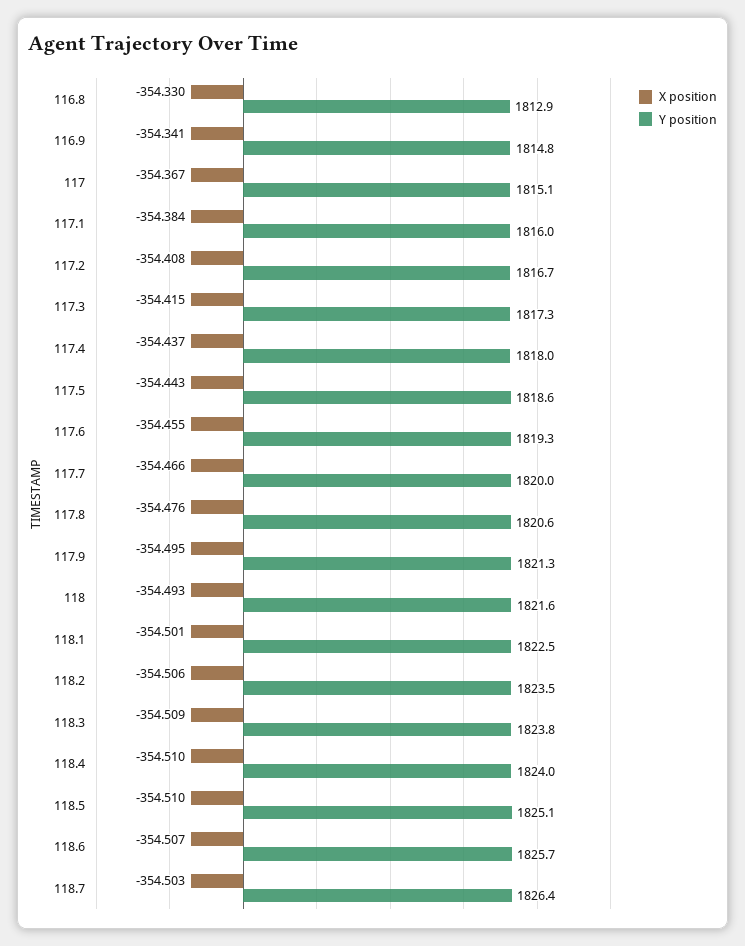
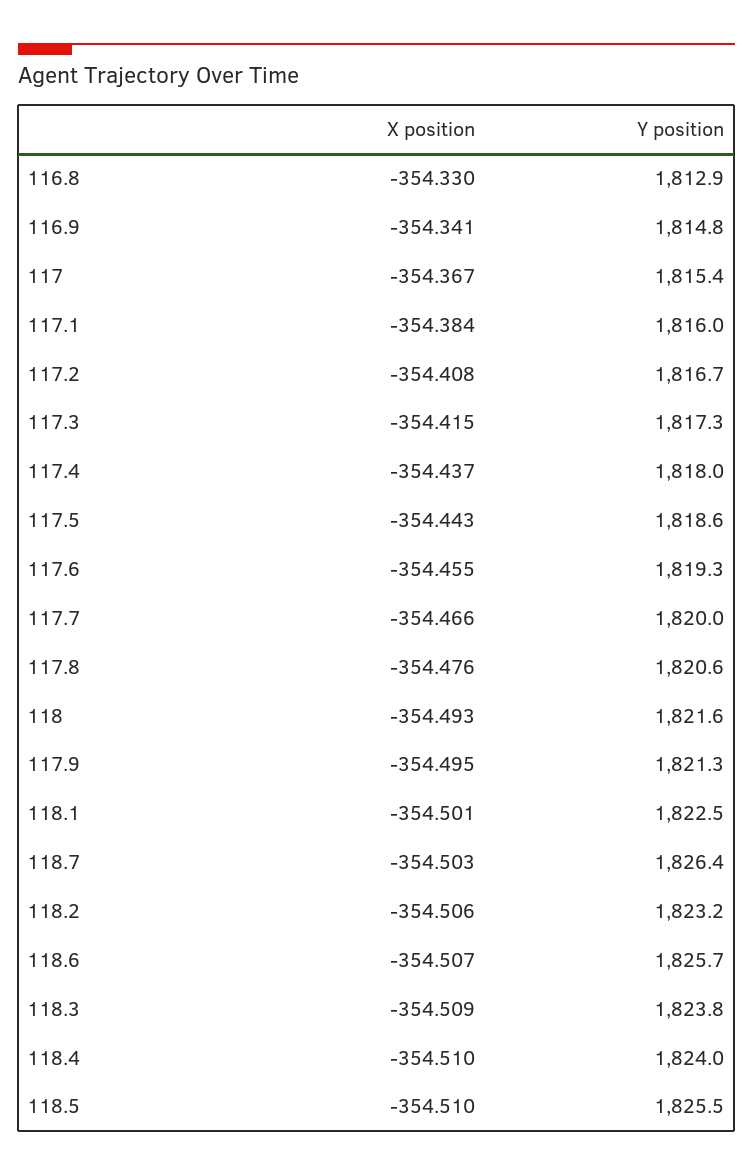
Y position, 117: 1815.1 -> 1815.4
Y position, 118.2: 1823.5 -> 1823.2
Y position, 118.5: 1825.1 -> 1825.5

